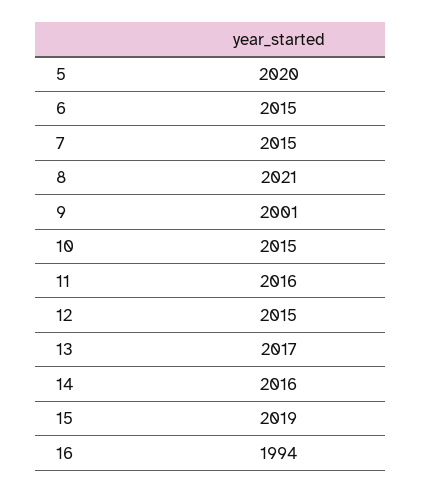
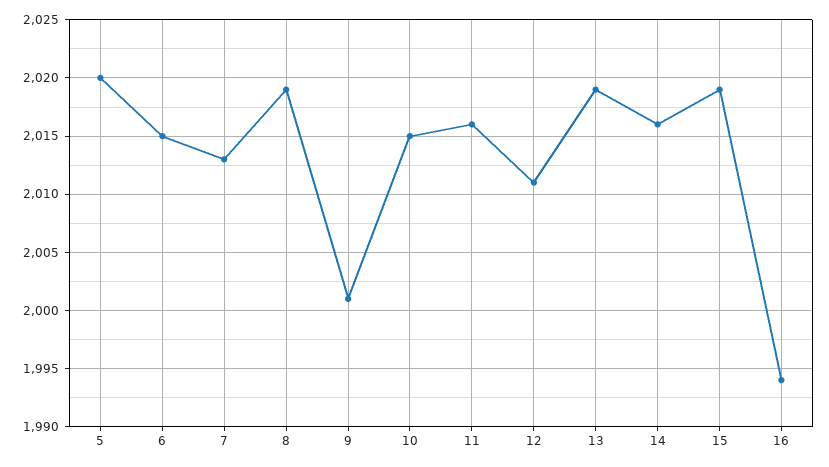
7: 2015 -> 2013
8: 2021 -> 2019
12: 2015 -> 2011
13: 2017 -> 2019

